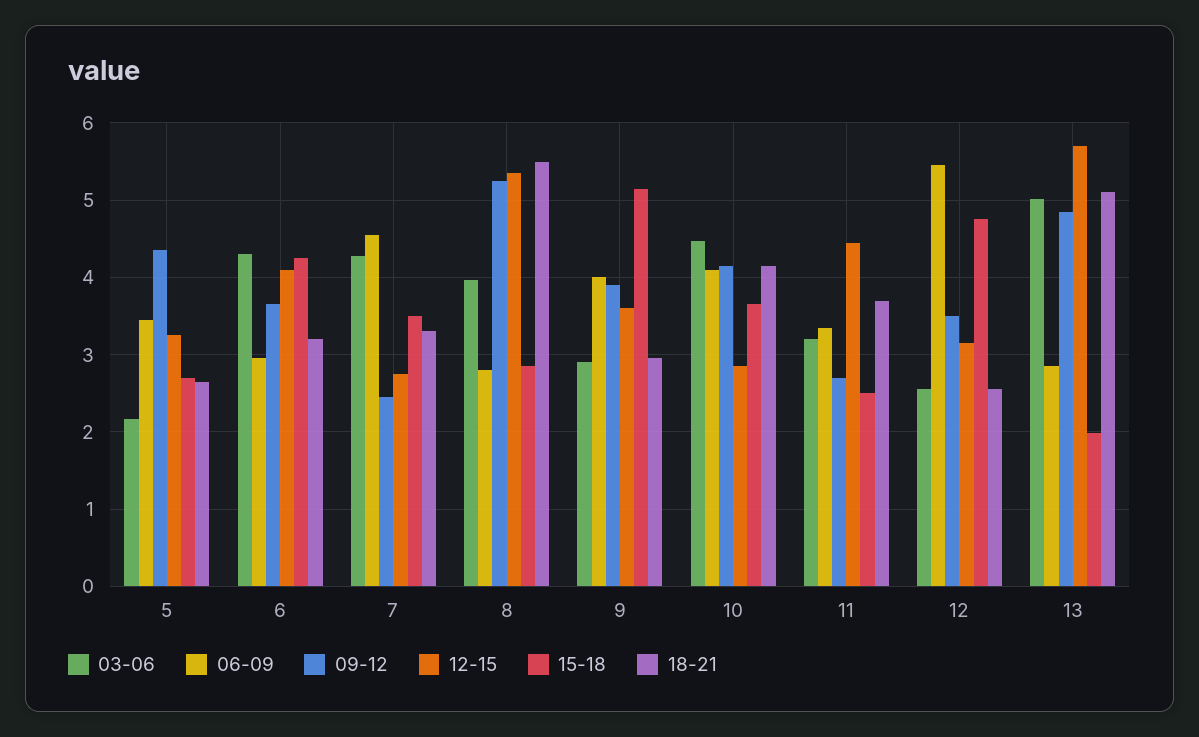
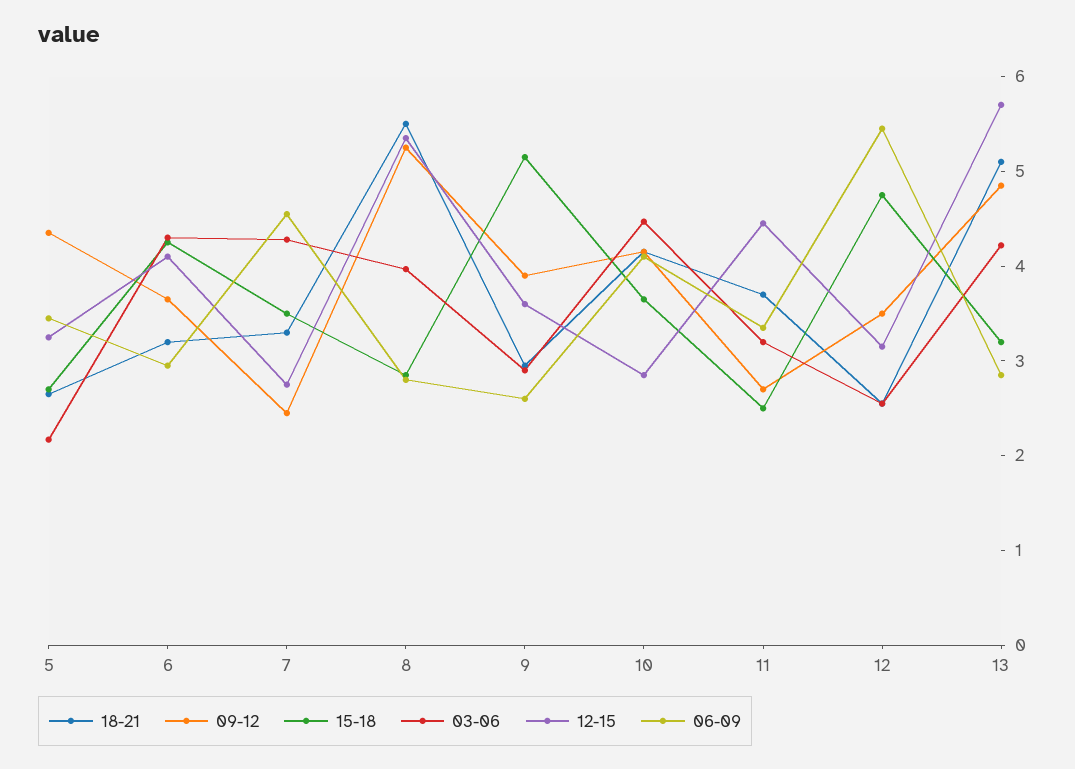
06-09, 9: 4 -> 2.6
03-06, 13: 5 -> 4.2
15-18, 13: 2 -> 3.2

